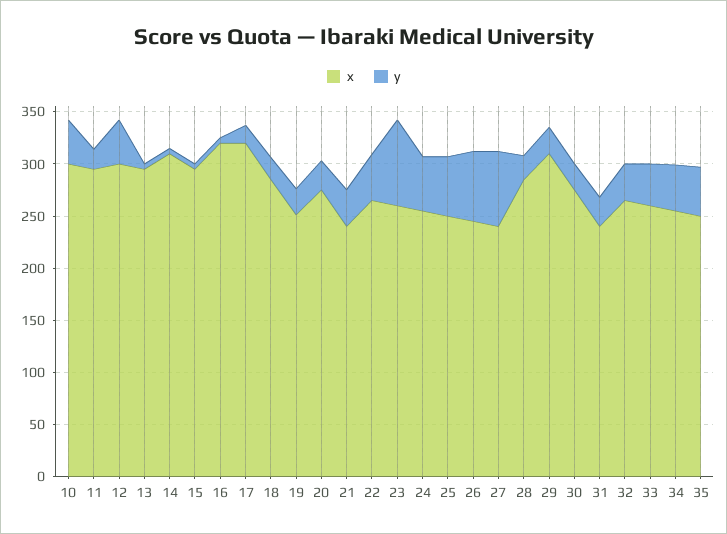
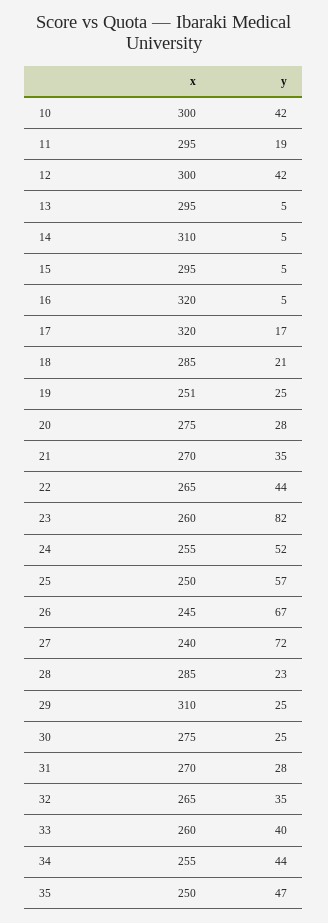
x, 21: 240 -> 270
x, 31: 240 -> 270

